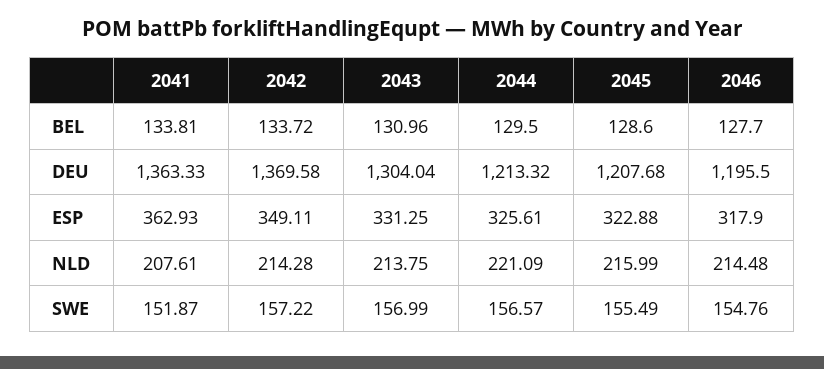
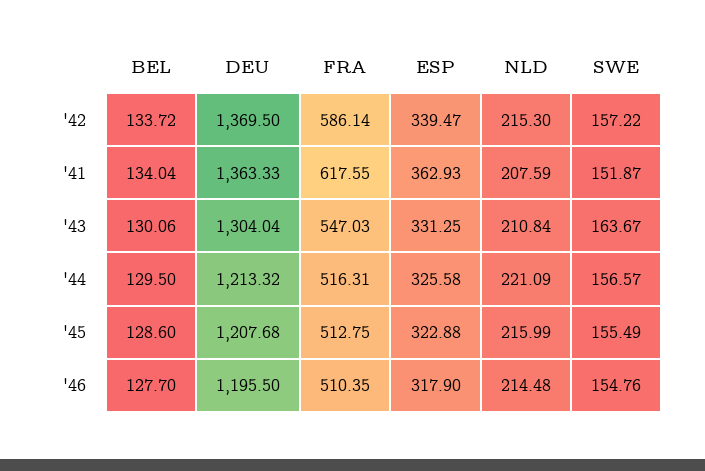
2041, BEL: 133.81 -> 134.04
2043, BEL: 130.96 -> 130.06
2042, DEU: 1369.58 -> 1369.5
2042, ESP: 349.11 -> 339.47
2044, ESP: 325.61 -> 325.58
2041, NLD: 207.61 -> 207.59
2042, NLD: 214.28 -> 215.3
2043, NLD: 213.75 -> 210.84
2043, SWE: 156.99 -> 163.67
2042, FRA: none -> 586.14
2041, FRA: none -> 617.55
2043, FRA: none -> 547.03
2044, FRA: none -> 516.31
2045, FRA: none -> 512.75
2046, FRA: none -> 510.35

